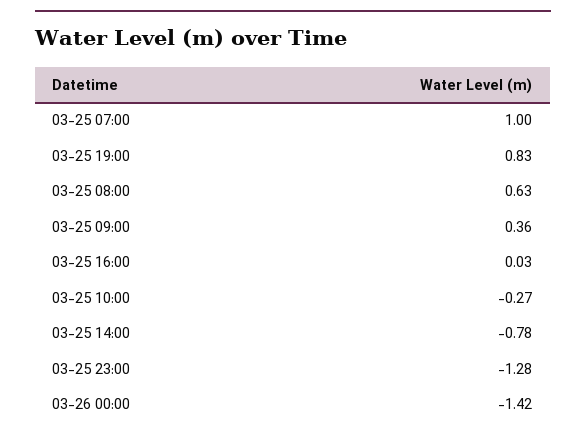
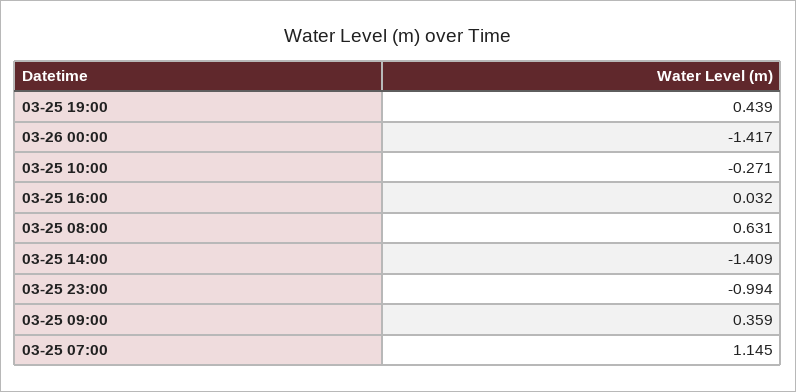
03-25 07:00: 1 -> 1.145
03-25 19:00: 0.83 -> 0.439
03-25 14:00: -0.78 -> -1.409
03-25 23:00: -1.28 -> -0.994

